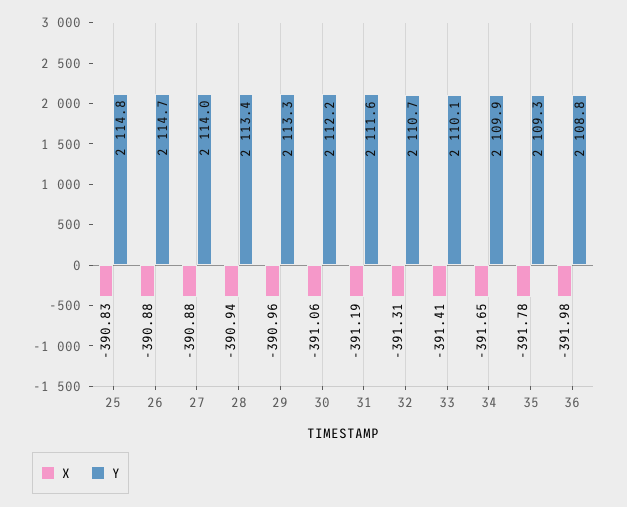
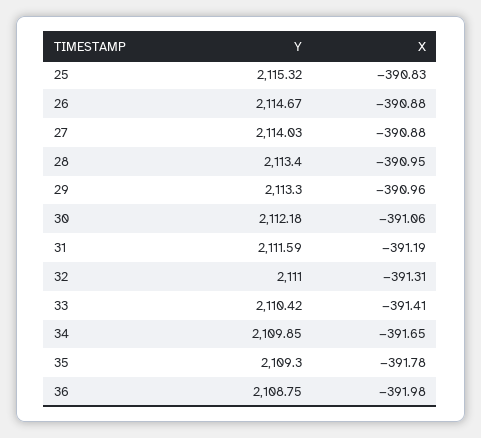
Y, 25: 2114.8 -> 2115.32
X, 28: -390.94 -> -390.95
Y, 32: 2110.7 -> 2111
Y, 33: 2110.1 -> 2110.42

